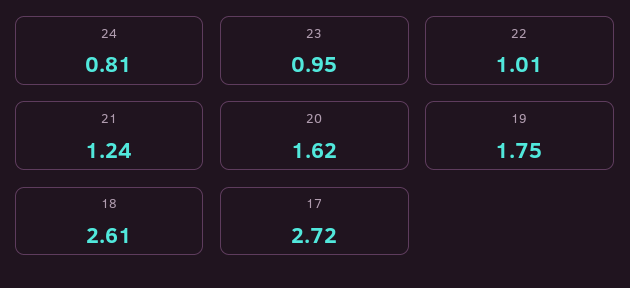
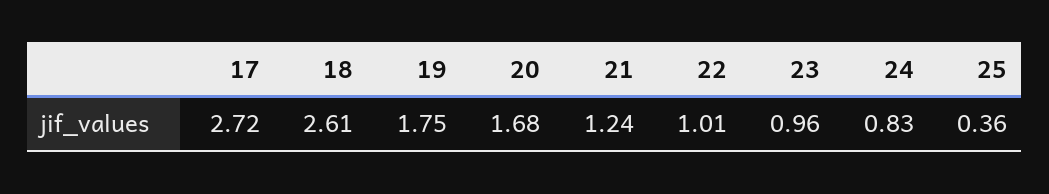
24: 0.81 -> 0.83
23: 0.95 -> 0.96
20: 1.62 -> 1.68
25: none -> 0.36

